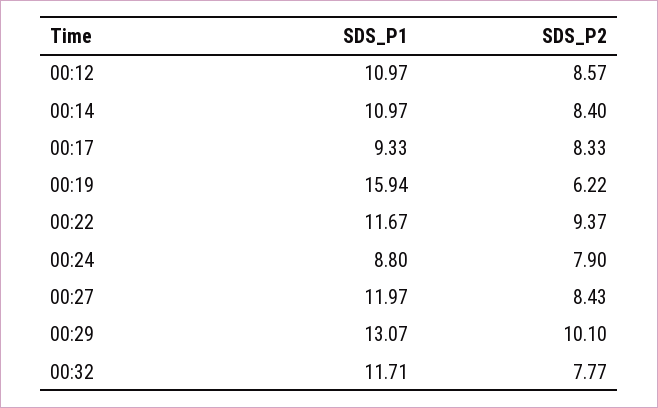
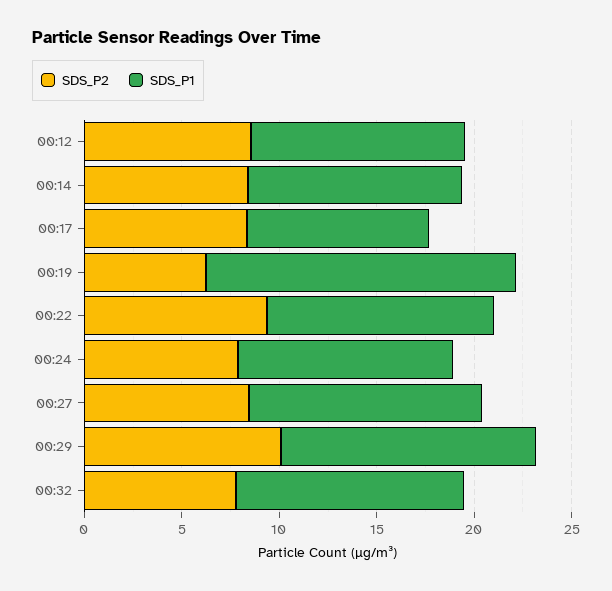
SDS_P1, 00:24: 8.8 -> 11

